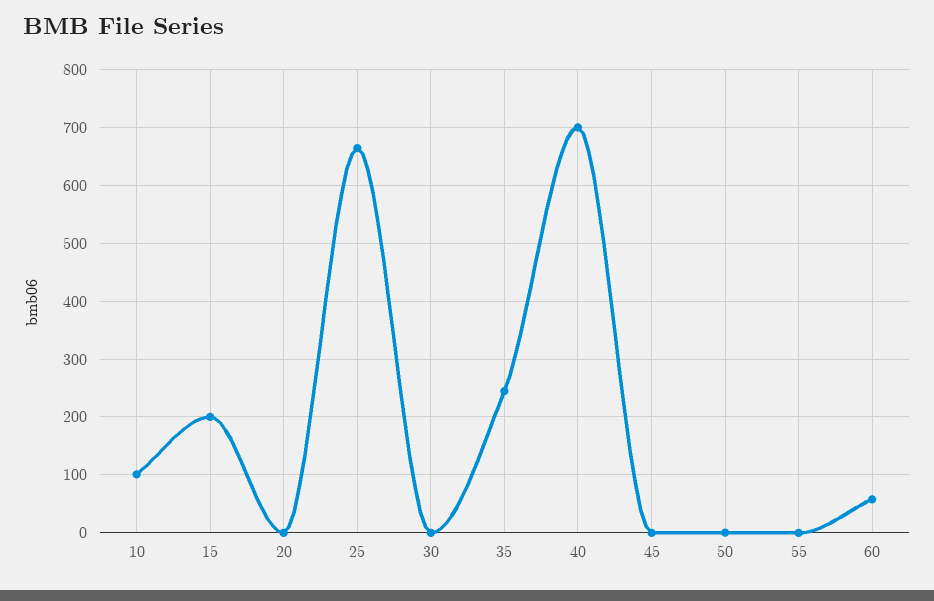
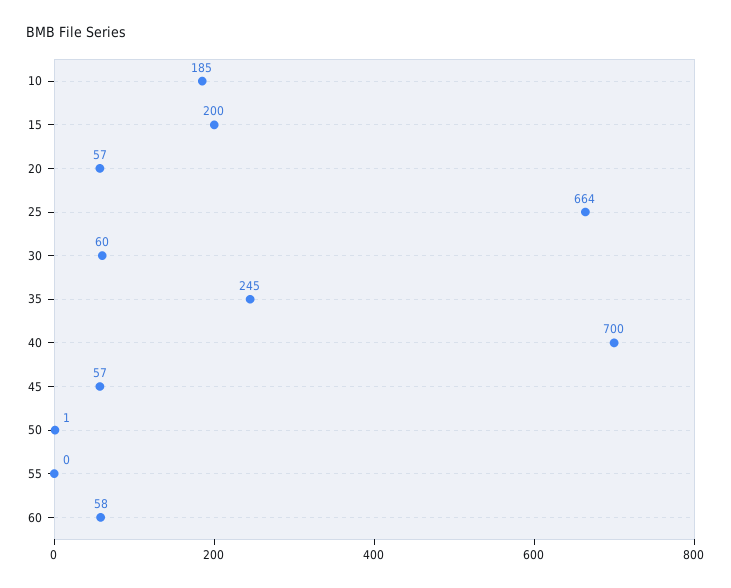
10: 100 -> 185
20: 0 -> 57
30: 0 -> 60
45: 0 -> 57

